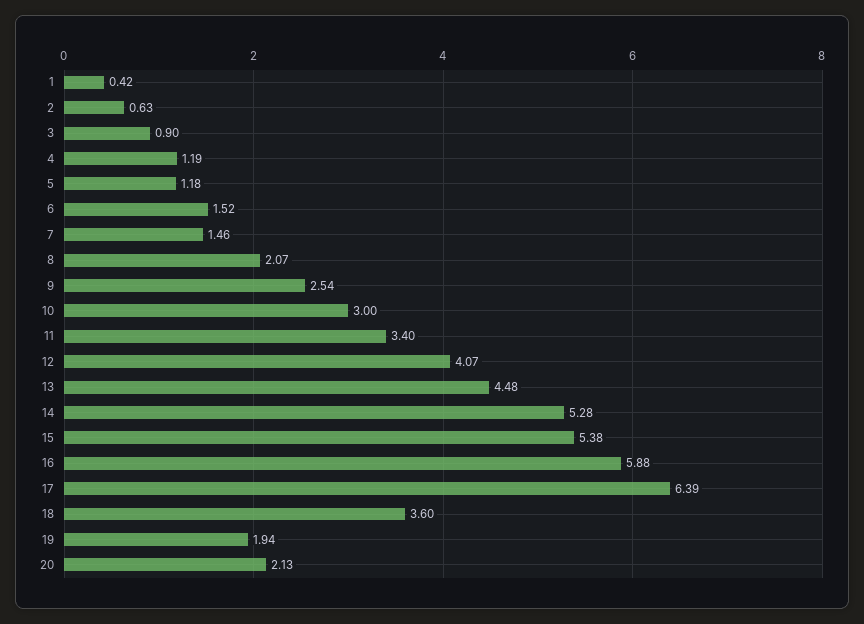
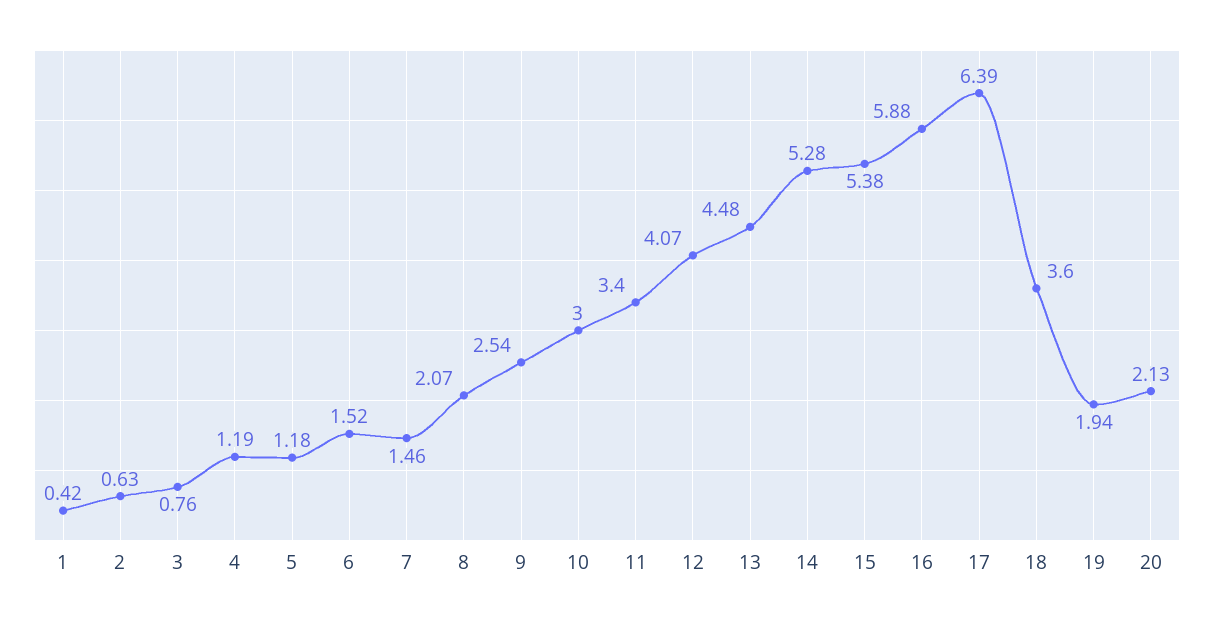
3: 0.9 -> 0.76

